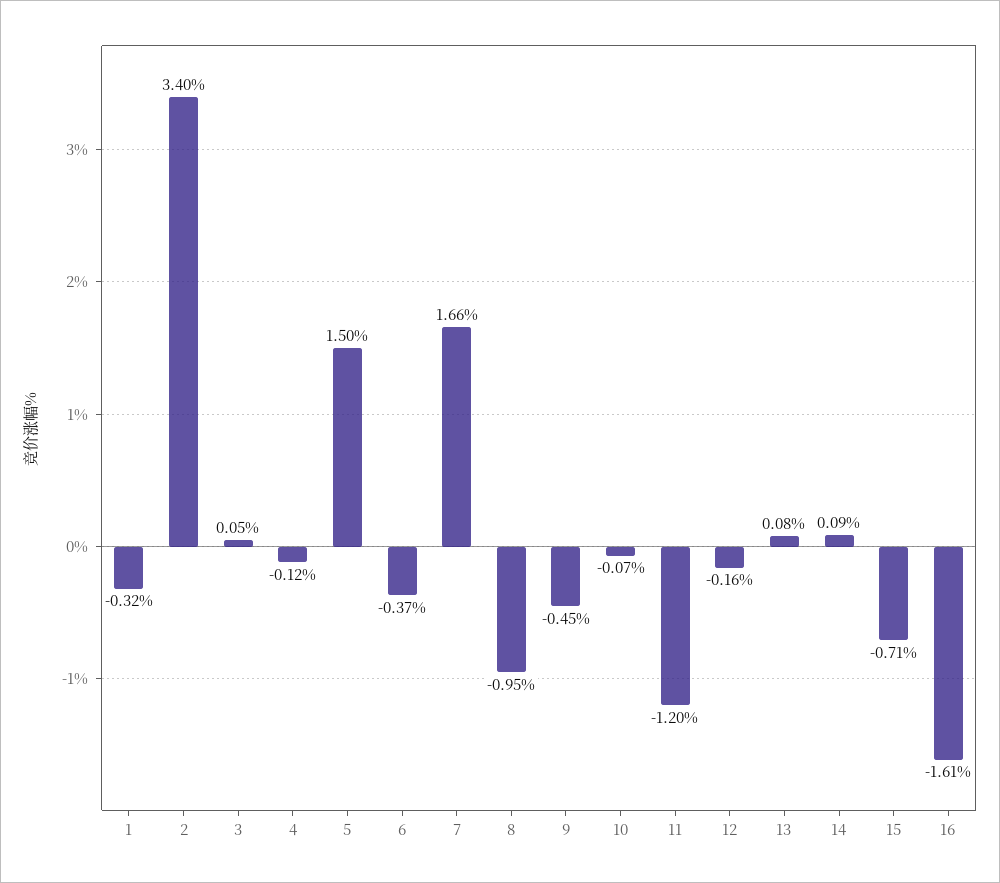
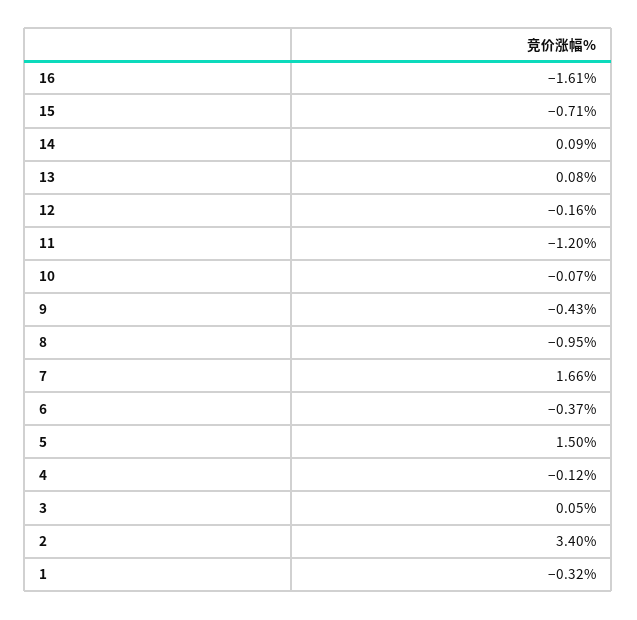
9: -0.45 -> -0.43

